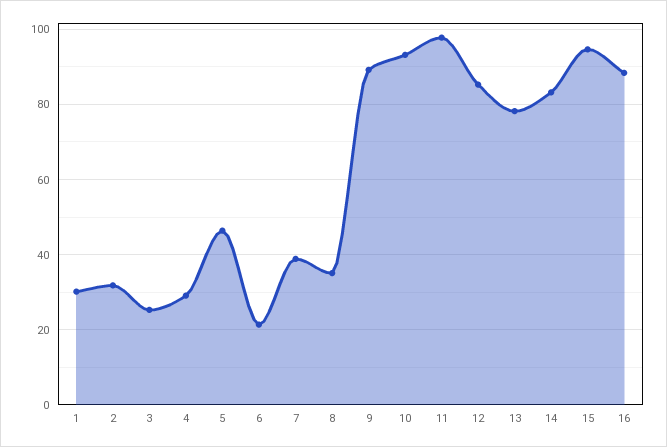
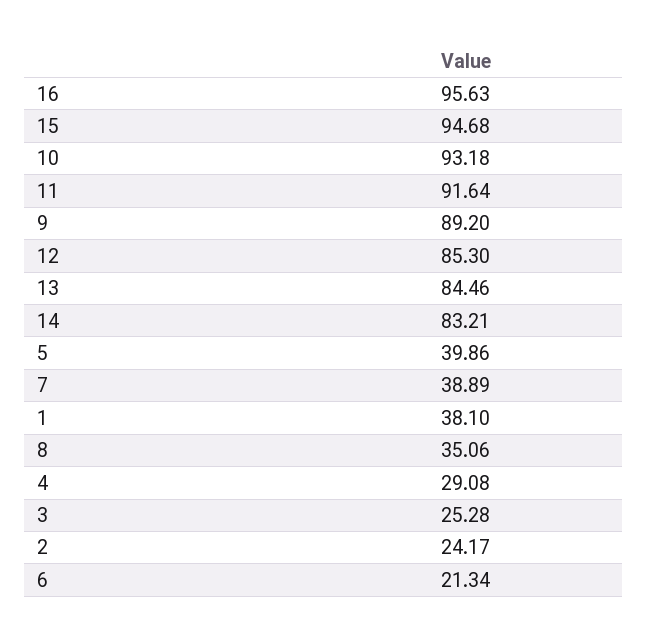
1: 30 -> 38.1
2: 32 -> 24.17
5: 46 -> 39.86
11: 98 -> 91.64
13: 78 -> 84.46
16: 88 -> 95.63

